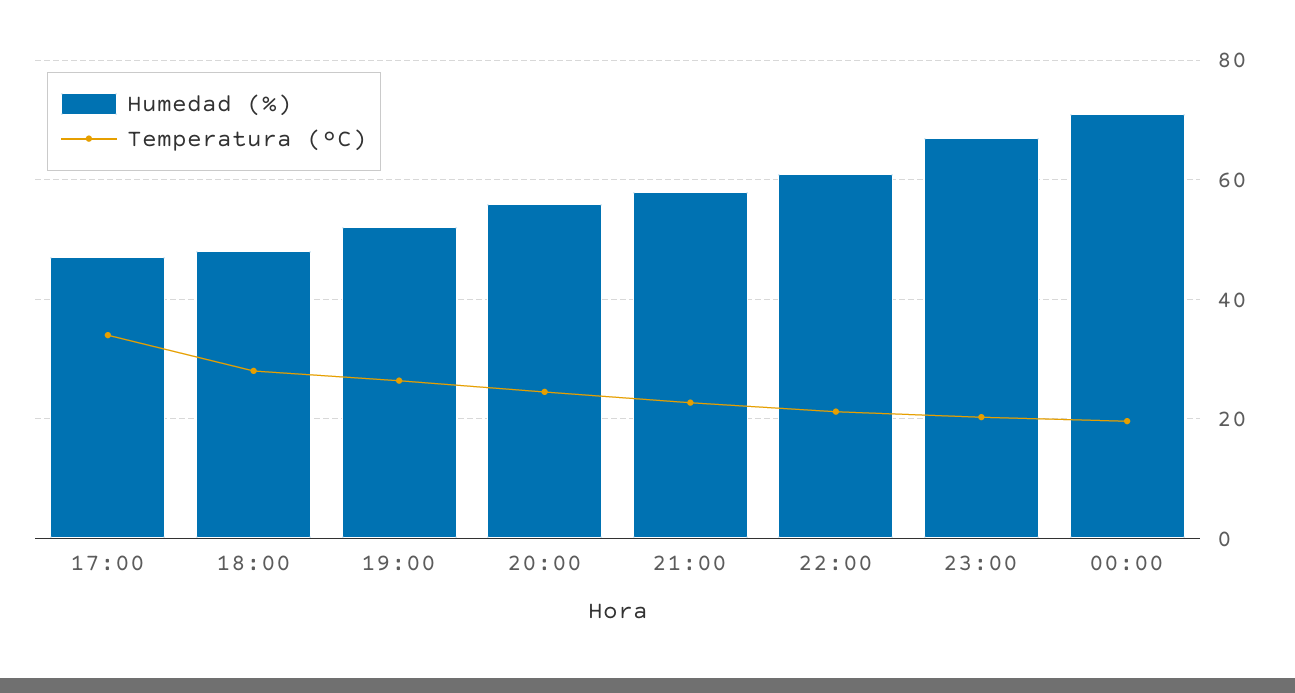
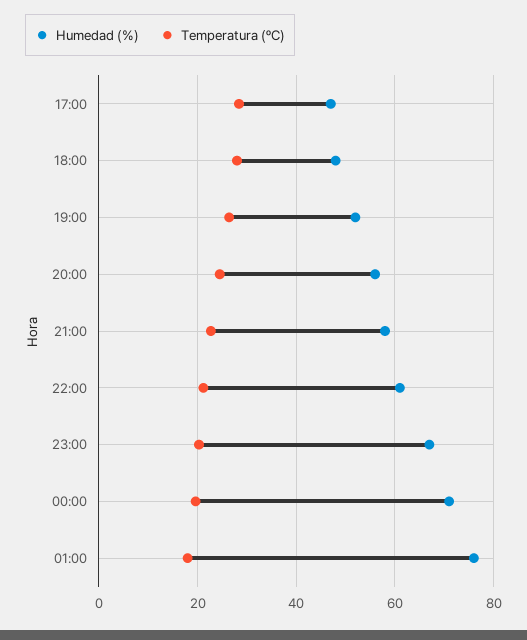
Temperatura (ºC), 17:00: 34 -> 28
Humedad (%), 01:00: none -> 76
Temperatura (ºC), 01:00: none -> 18

